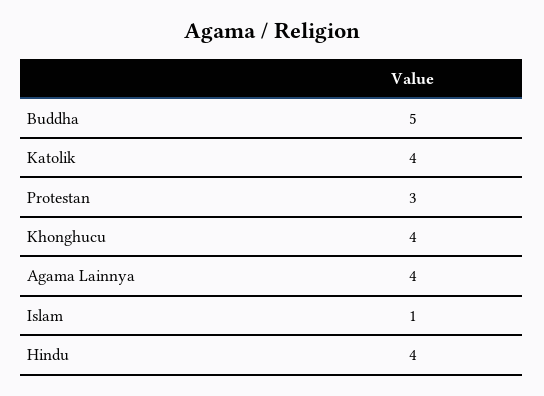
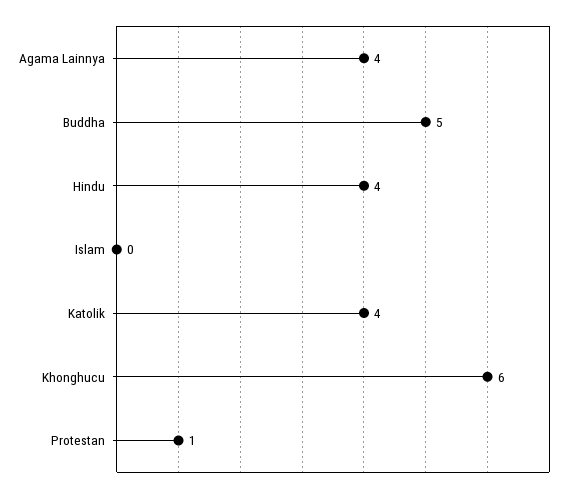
Protestan: 3 -> 1
Khonghucu: 4 -> 6
Islam: 1 -> 0

